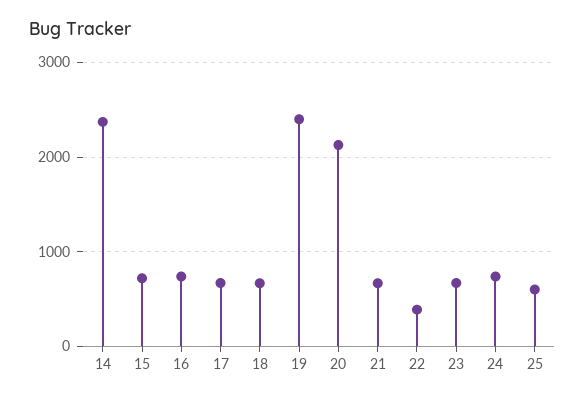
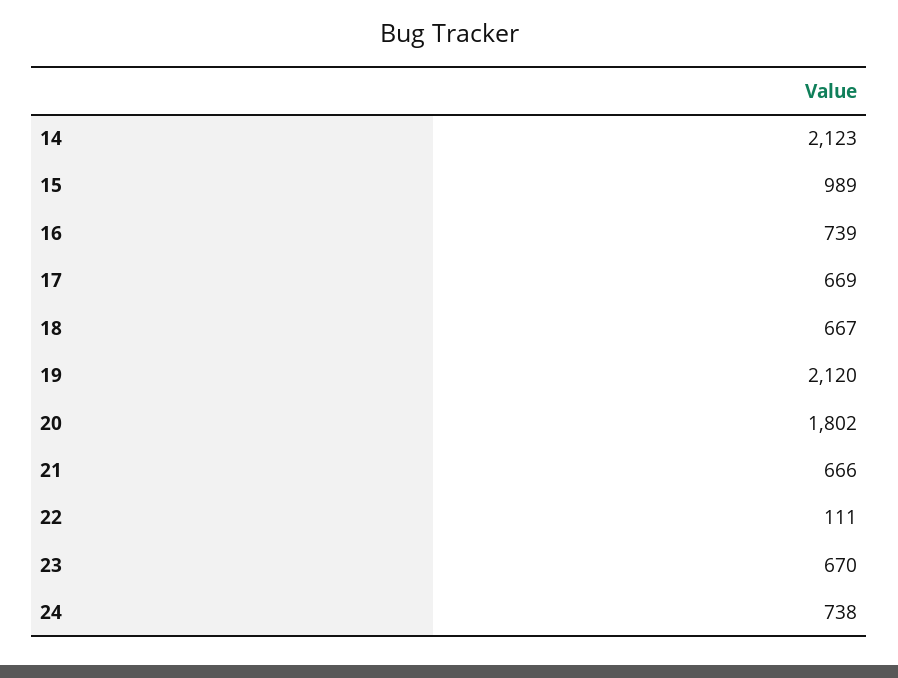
14: 2400 -> 2123
15: 700 -> 989
19: 2400 -> 2120
20: 2100 -> 1802
22: 400 -> 111
25: 600 -> none

